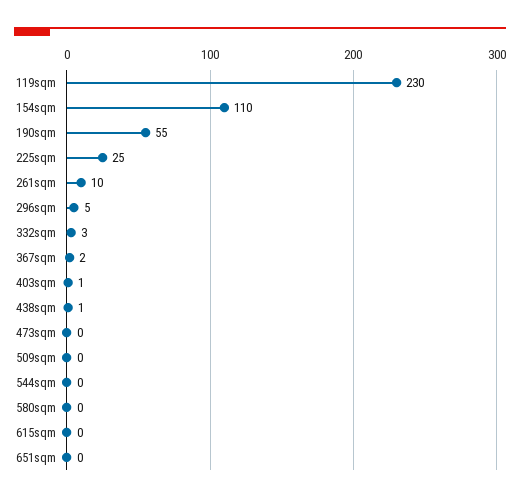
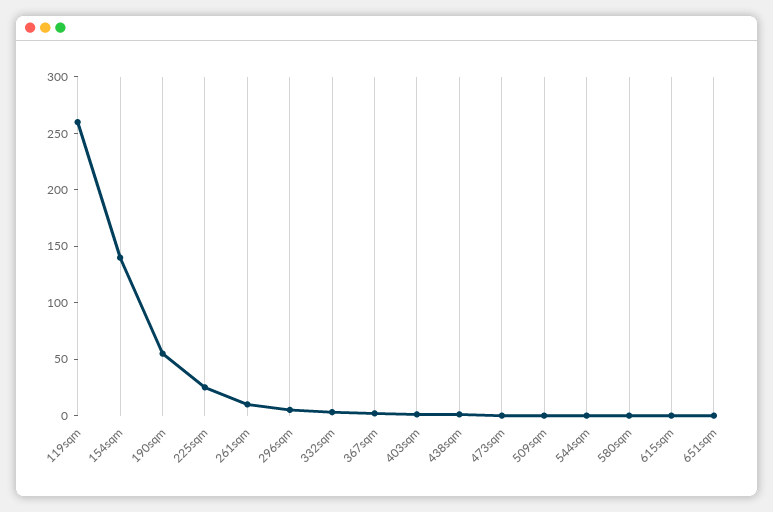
119sqm: 230 -> 260
154sqm: 110 -> 140

